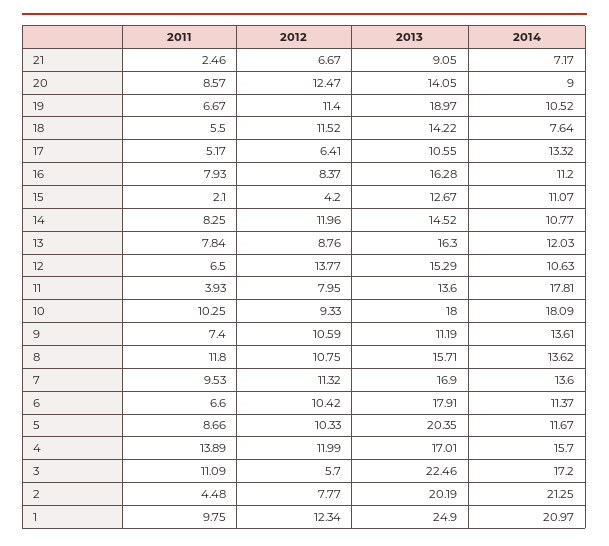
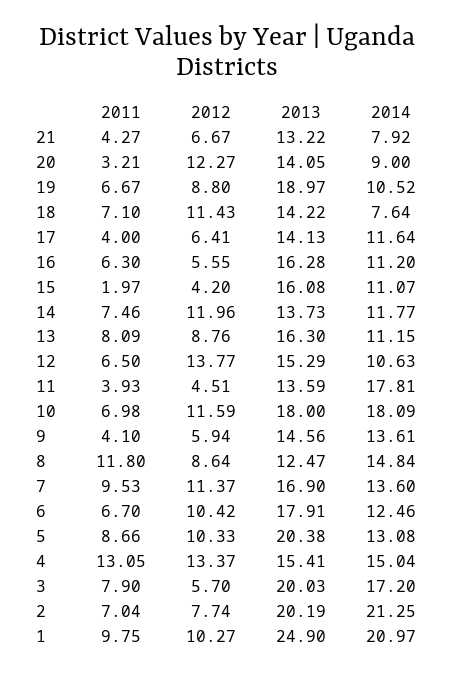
2011, 21: 2.46 -> 4.27
2013, 21: 9.05 -> 13.22
2014, 21: 7.17 -> 7.92
2011, 20: 8.57 -> 3.21
2012, 20: 12.47 -> 12.27
2012, 19: 11.4 -> 8.8
2011, 18: 5.5 -> 7.1
2012, 18: 11.52 -> 11.43
2011, 17: 5.17 -> 4
2013, 17: 10.55 -> 14.13
2014, 17: 13.32 -> 11.64
2011, 16: 7.93 -> 6.3
2012, 16: 8.37 -> 5.55
2011, 15: 2.1 -> 1.97
2013, 15: 12.67 -> 16.08
2011, 14: 8.25 -> 7.46
2013, 14: 14.52 -> 13.73
2014, 14: 10.77 -> 11.77
2011, 13: 7.84 -> 8.09
2014, 13: 12.03 -> 11.15
2012, 11: 7.95 -> 4.51
2013, 11: 13.6 -> 13.59
2011, 10: 10.25 -> 6.98
2012, 10: 9.33 -> 11.59
2011, 9: 7.4 -> 4.1
2012, 9: 10.59 -> 5.94
2013, 9: 11.19 -> 14.56
2012, 8: 10.75 -> 8.64
2013, 8: 15.71 -> 12.47
2014, 8: 13.62 -> 14.84
2012, 7: 11.32 -> 11.37
2011, 6: 6.6 -> 6.7
2014, 6: 11.37 -> 12.46
2013, 5: 20.35 -> 20.38
2014, 5: 11.67 -> 13.08
2011, 4: 13.89 -> 13.05
2012, 4: 11.99 -> 13.37
2013, 4: 17.01 -> 15.41
2014, 4: 15.7 -> 15.04
2011, 3: 11.09 -> 7.9
2013, 3: 22.46 -> 20.03
2011, 2: 4.48 -> 7.04
2012, 2: 7.77 -> 7.74
2012, 1: 12.34 -> 10.27

